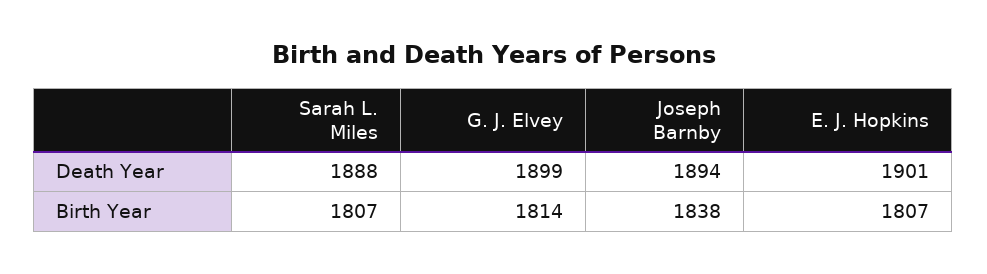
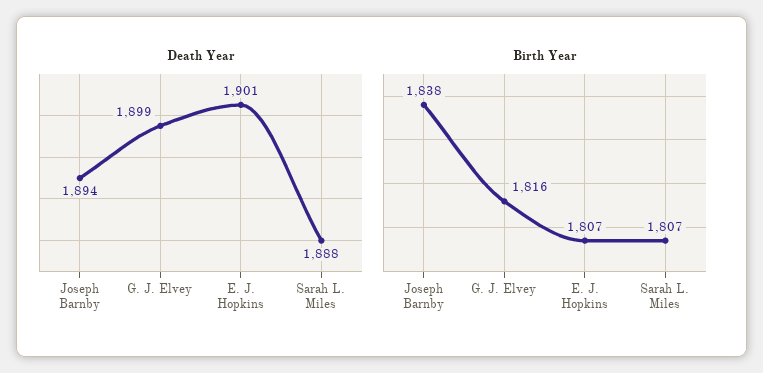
Birth Year, G. J. Elvey: 1814 -> 1816

